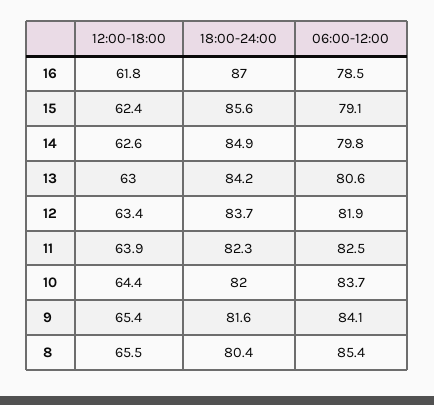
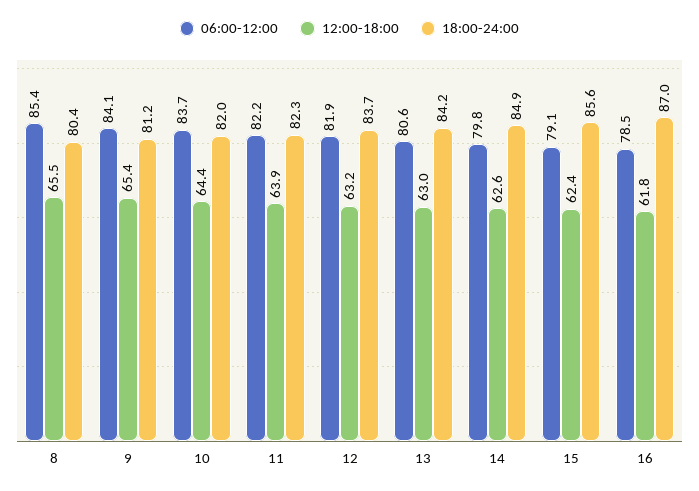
12:00-18:00, 12: 63.4 -> 63.2
06:00-12:00, 11: 82.5 -> 82.2
18:00-24:00, 9: 81.6 -> 81.2

